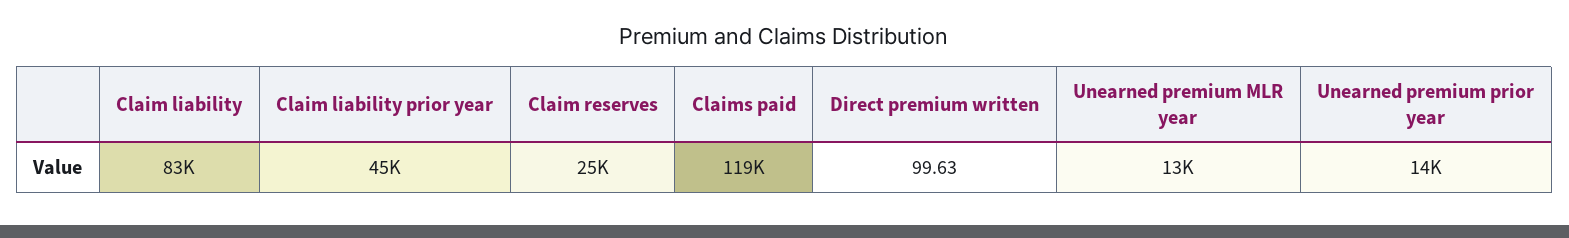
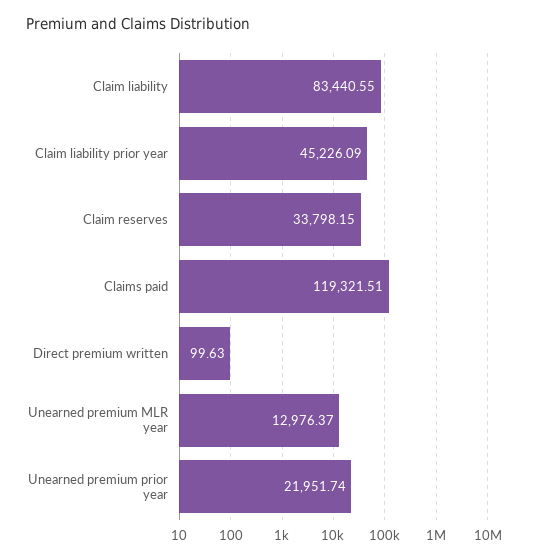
Claim reserves: 25000 -> 33798.15
Unearned premium prior year: 14000 -> 21951.74

